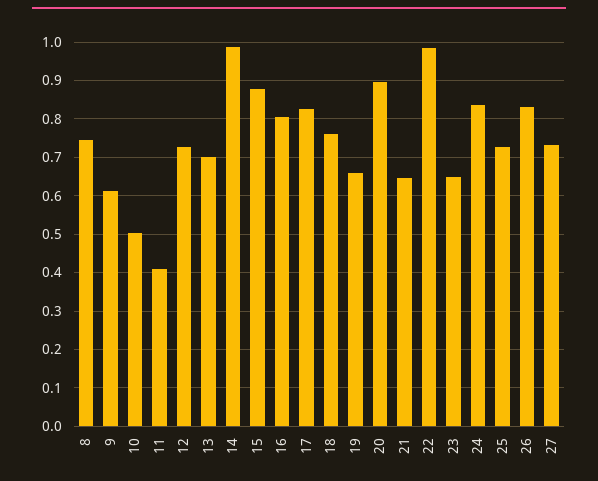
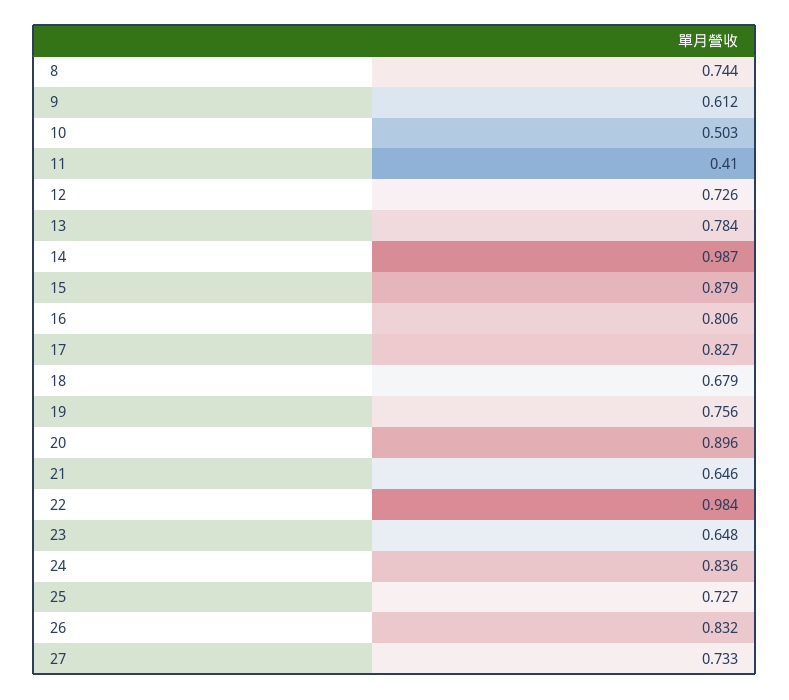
13: 0.7 -> 0.784
18: 0.76 -> 0.679
19: 0.66 -> 0.756

